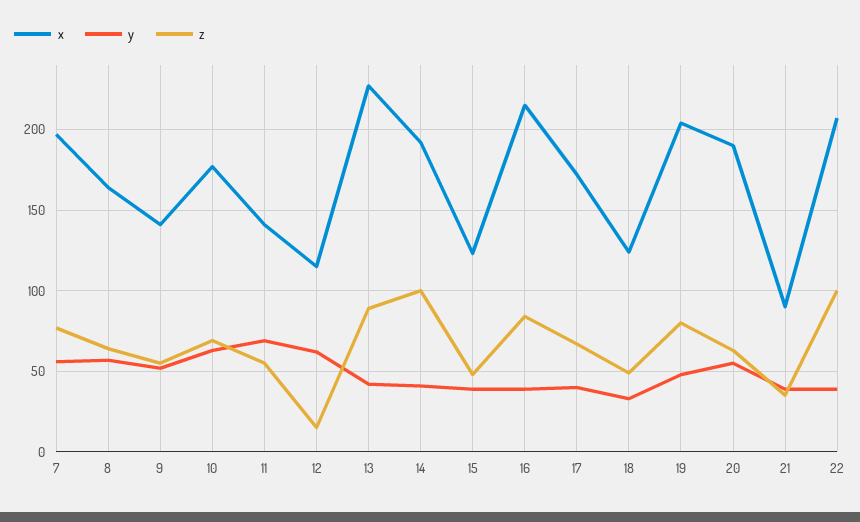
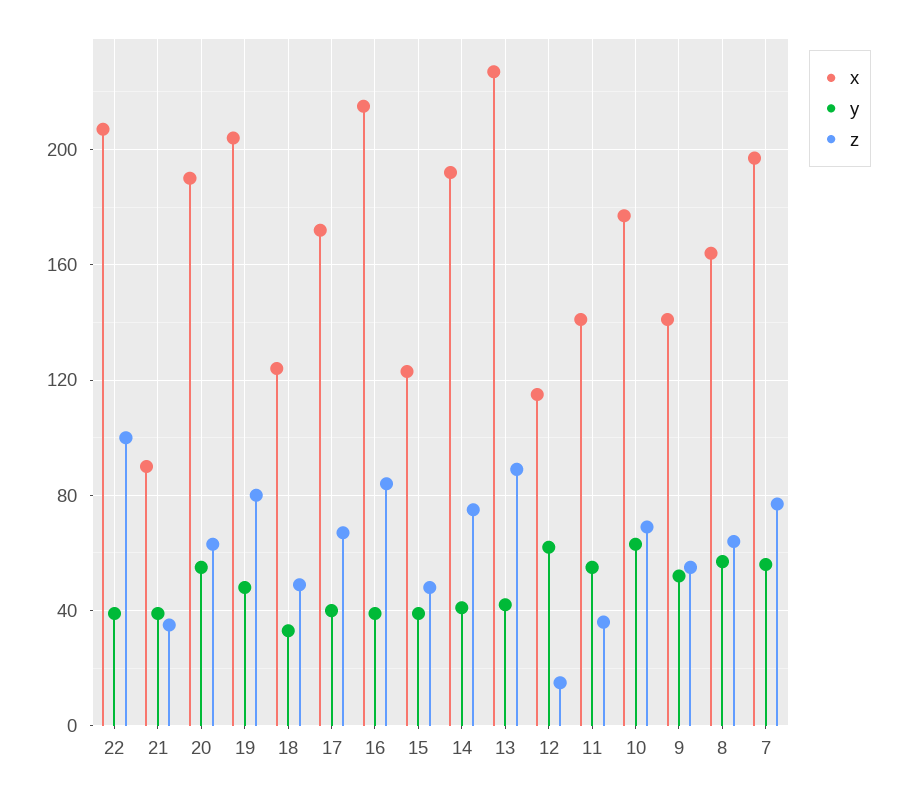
y, 11: 70 -> 55
z, 11: 55 -> 35
z, 14: 100 -> 75

